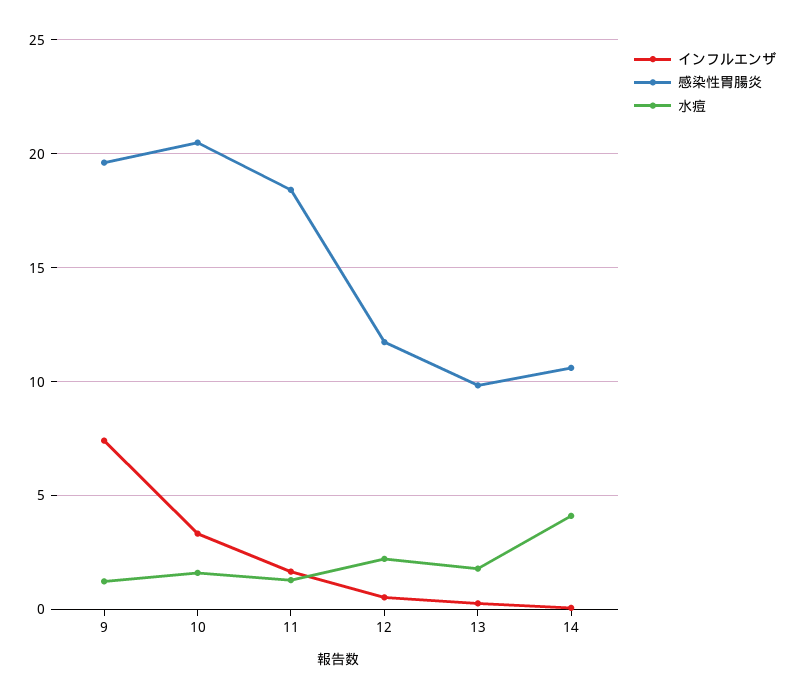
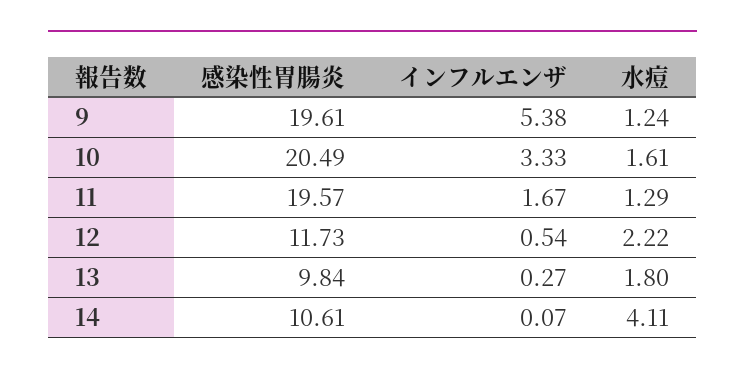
インフルエンザ, 9: 7.5 -> 5.38
感染性胃腸炎, 11: 18.5 -> 19.57

